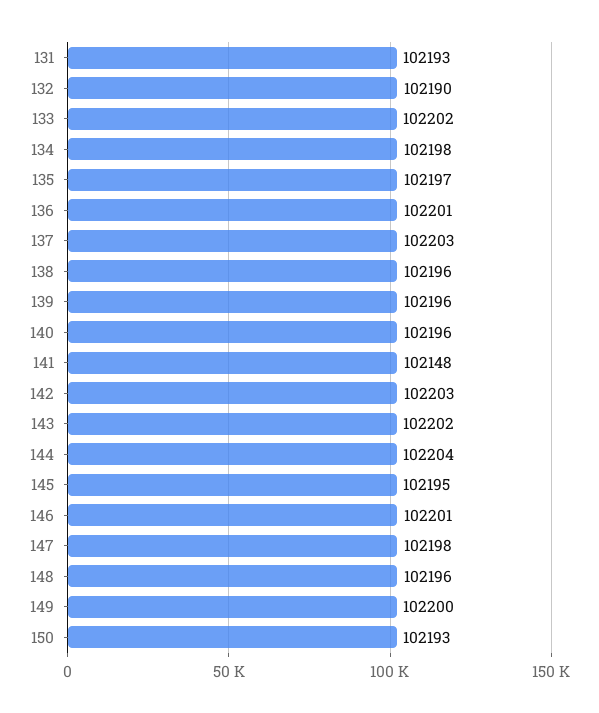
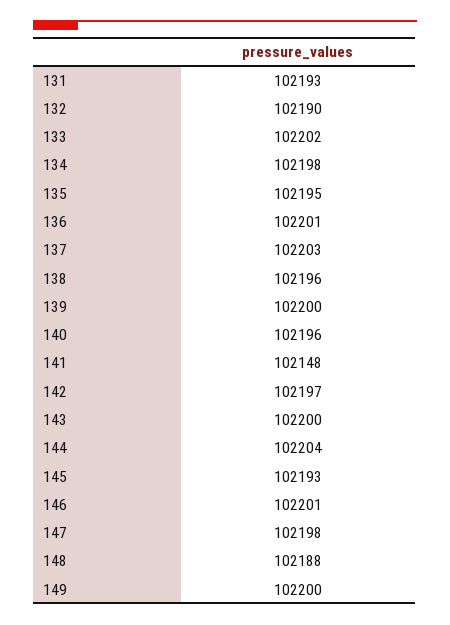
135: 102197 -> 102195
139: 102196 -> 102200
142: 102203 -> 102197
143: 102202 -> 102200
145: 102195 -> 102193
148: 102196 -> 102188
150: 102193 -> none

